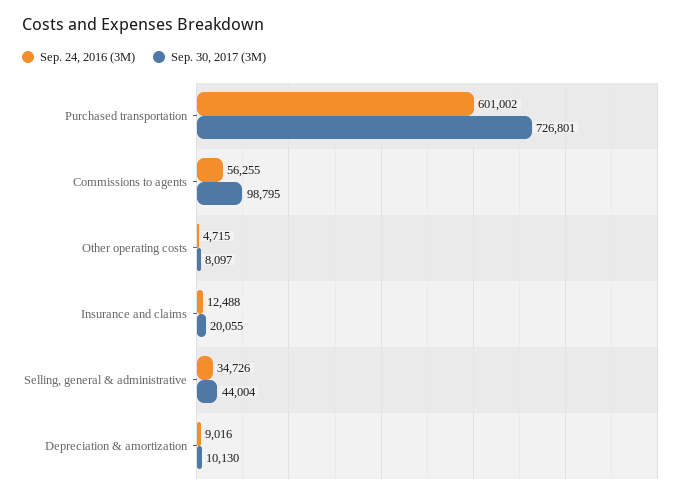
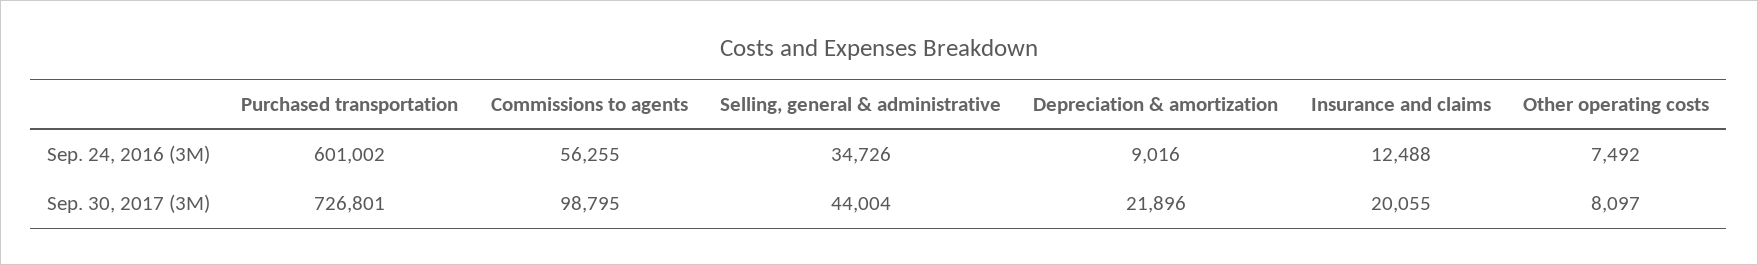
Sep. 24, 2016 (3M), Other operating costs: 4715 -> 7492
Sep. 30, 2017 (3M), Depreciation & amortization: 10130 -> 21896

